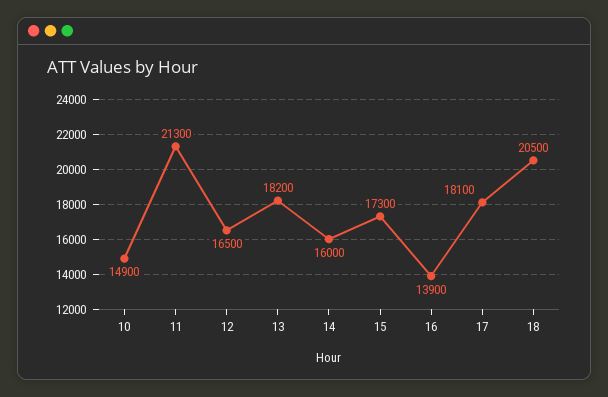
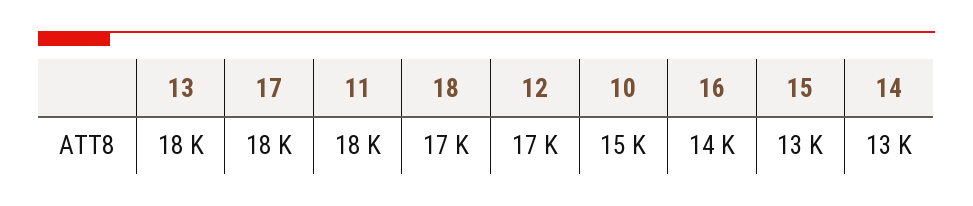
11: 21300 -> 18000
14: 16000 -> 13000
15: 17300 -> 13000
18: 20500 -> 17000

